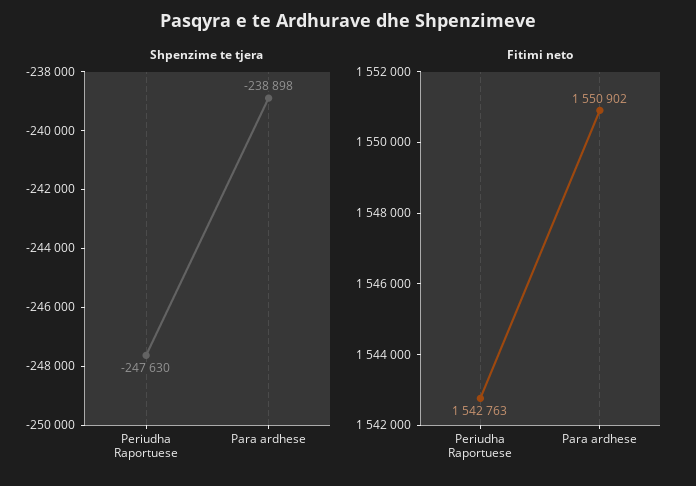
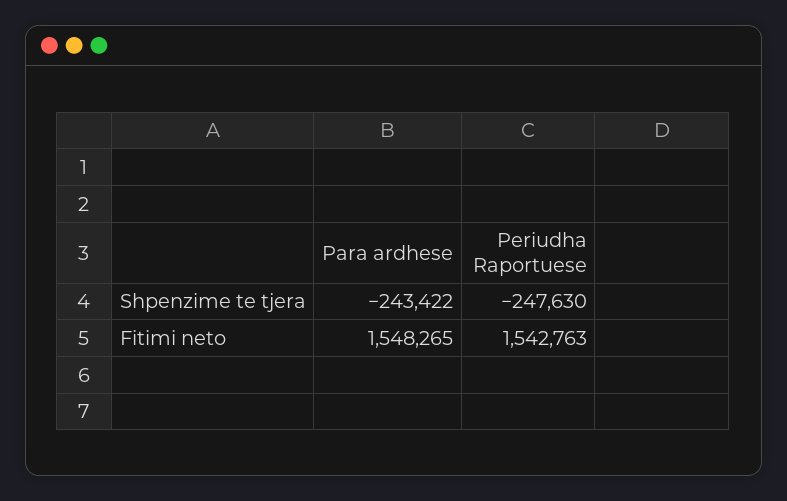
Shpenzime te tjera, Para ardhese: -238898 -> -243422
Fitimi neto, Para ardhese: 1550902 -> 1548265

